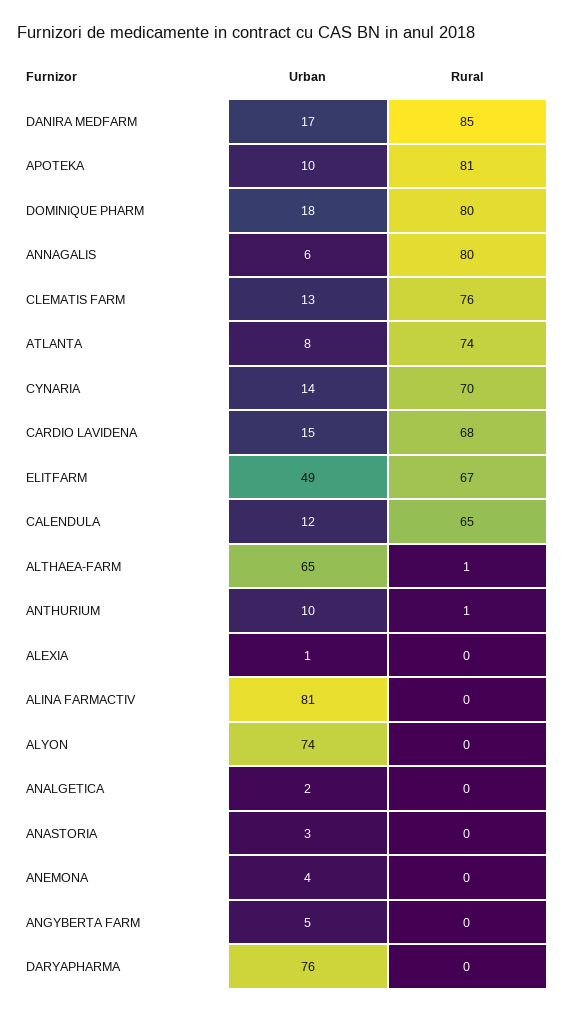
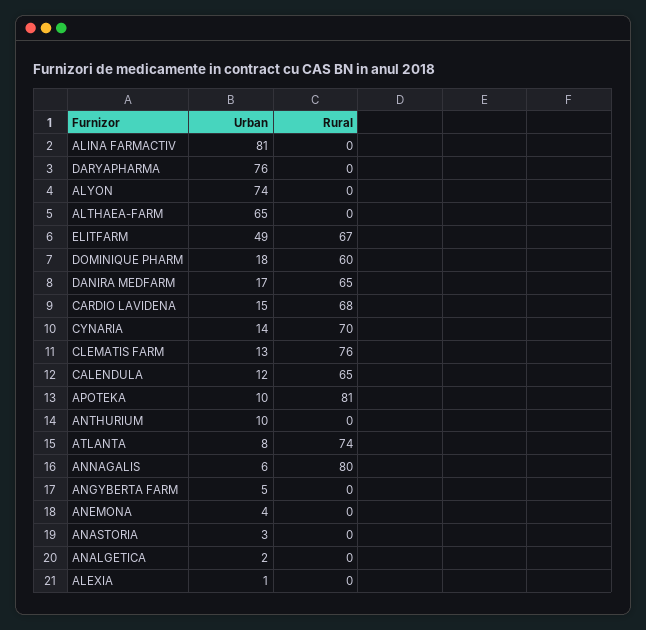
Rural, DANIRA MEDFARM: 85 -> 65
Rural, DOMINIQUE PHARM: 80 -> 60
Rural, ALTHAEA-FARM: 1 -> 0
Rural, ANTHURIUM: 1 -> 0

